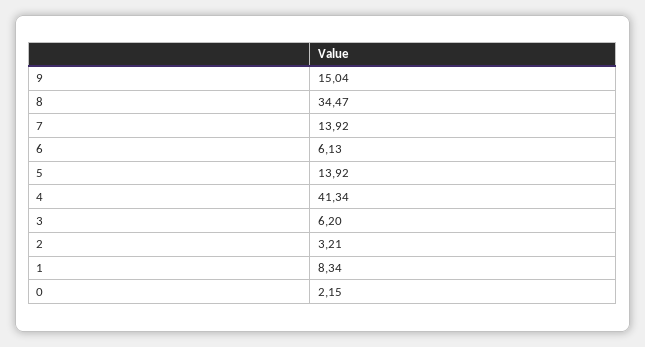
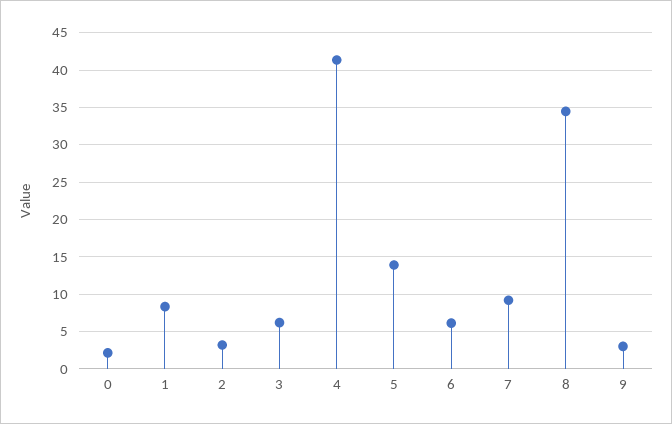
9: 15.04 -> 3
7: 13.92 -> 9

